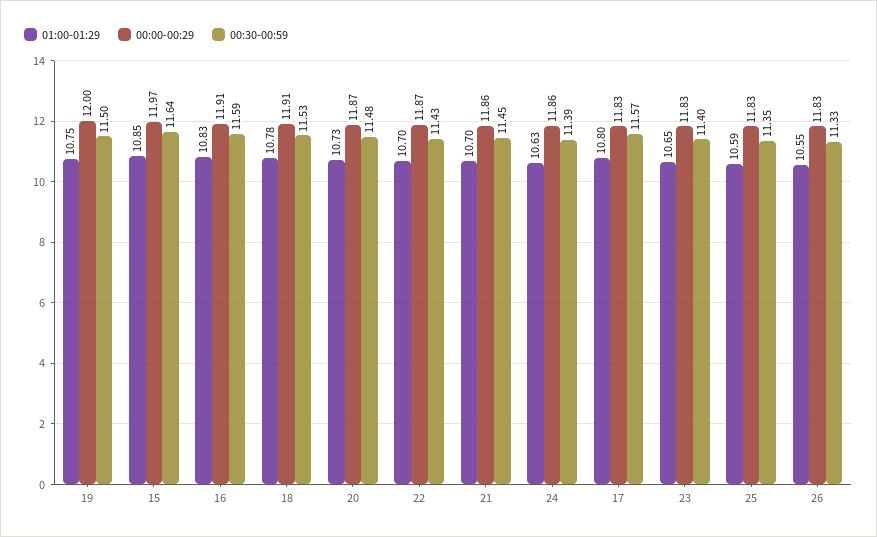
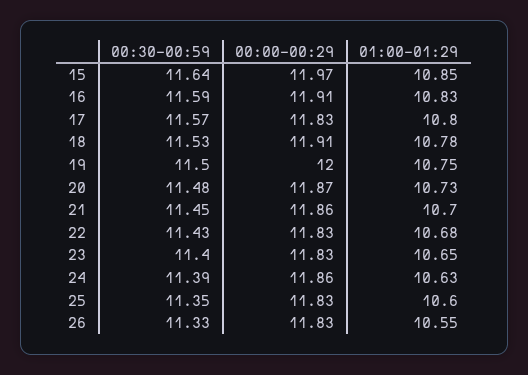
01:00-01:29, 22: 10.7 -> 10.68
00:00-00:29, 22: 11.87 -> 11.83
01:00-01:29, 25: 10.59 -> 10.6

